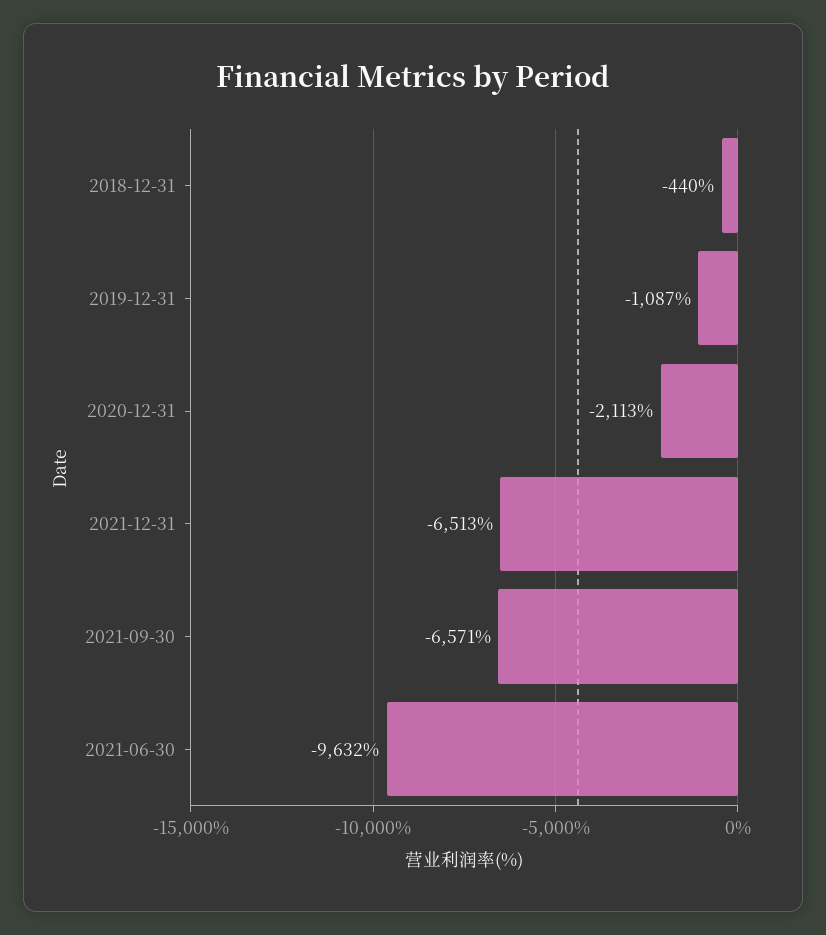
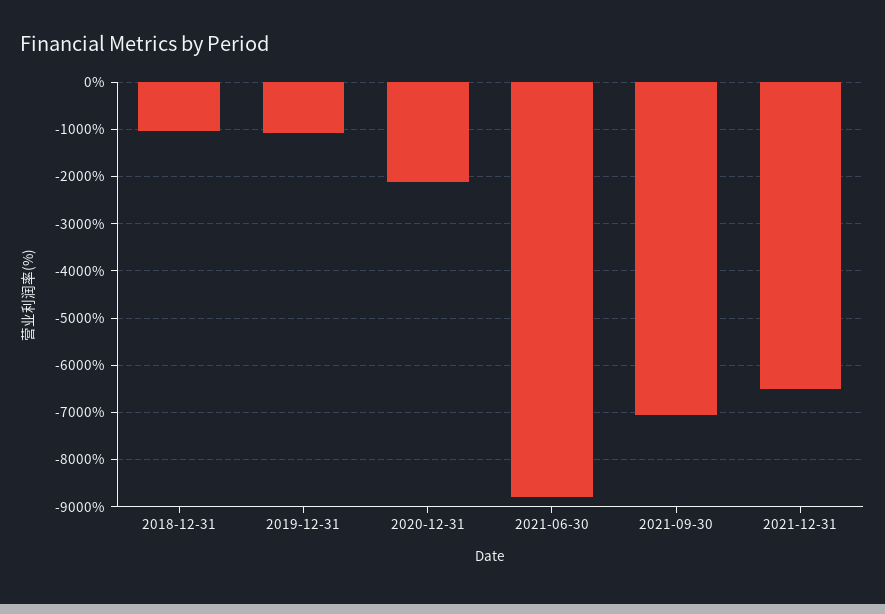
2018-12-31: -440 -> -1000
2021-09-30: -6571 -> -7000
2021-06-30: -9632 -> -8800

